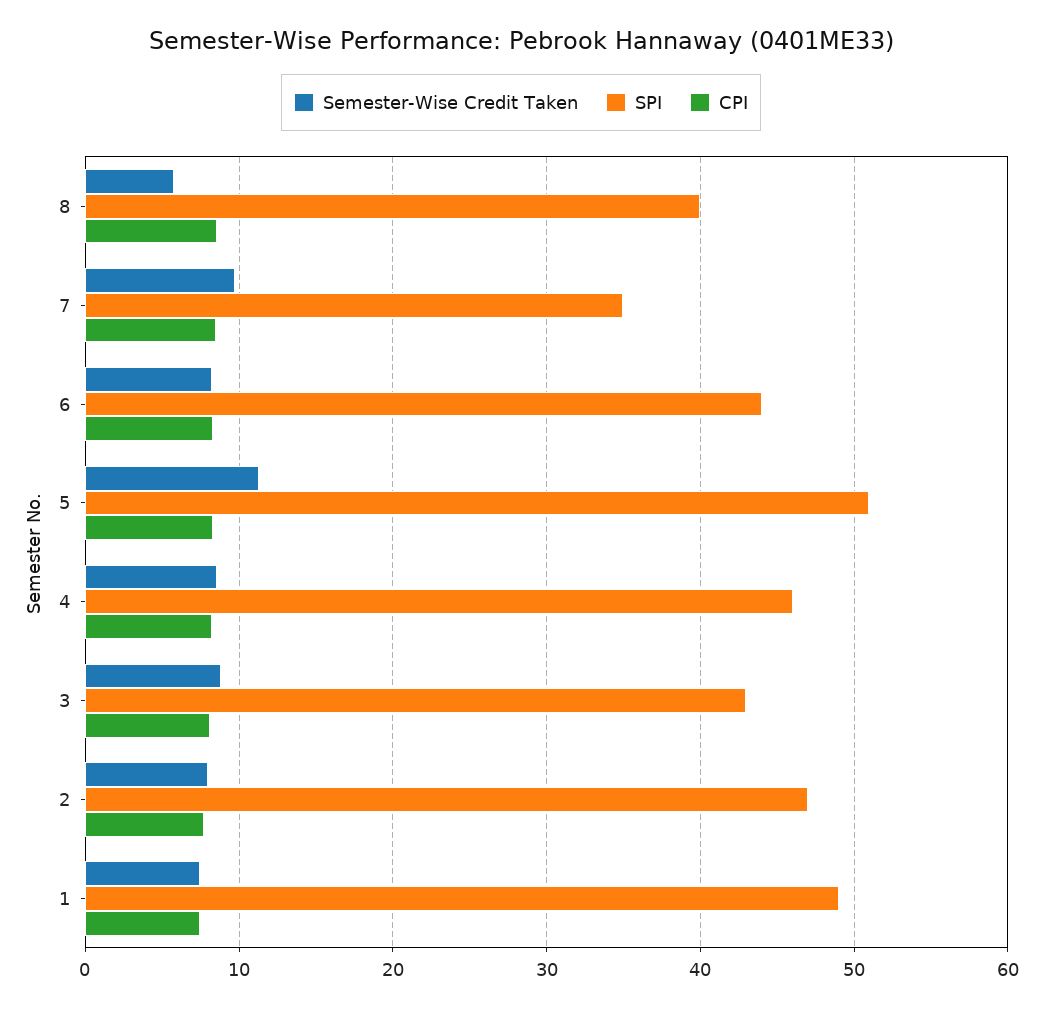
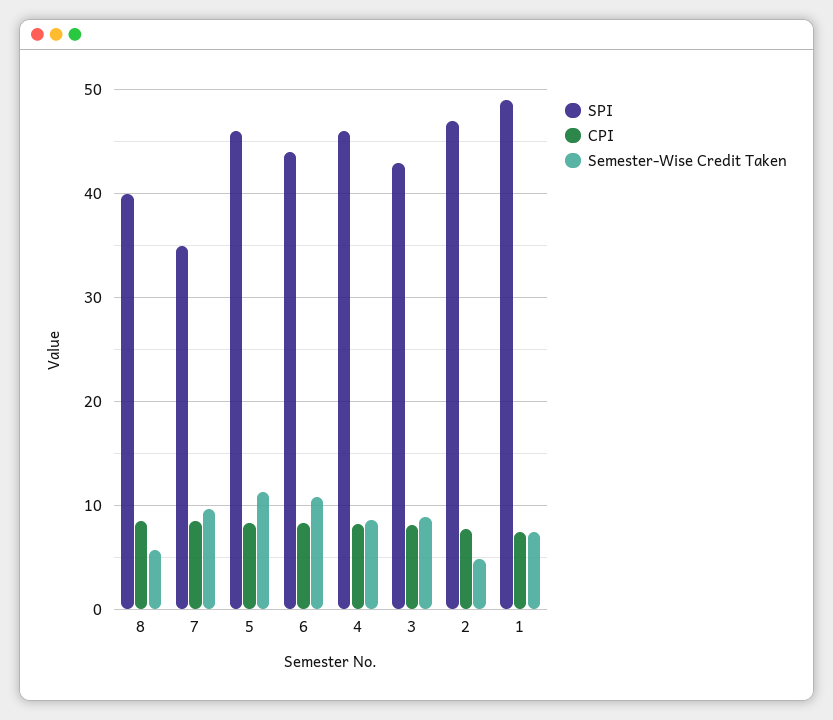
Semester-Wise Credit Taken, 6: 8 -> 11
SPI, 5: 51 -> 46
Semester-Wise Credit Taken, 2: 8 -> 5

